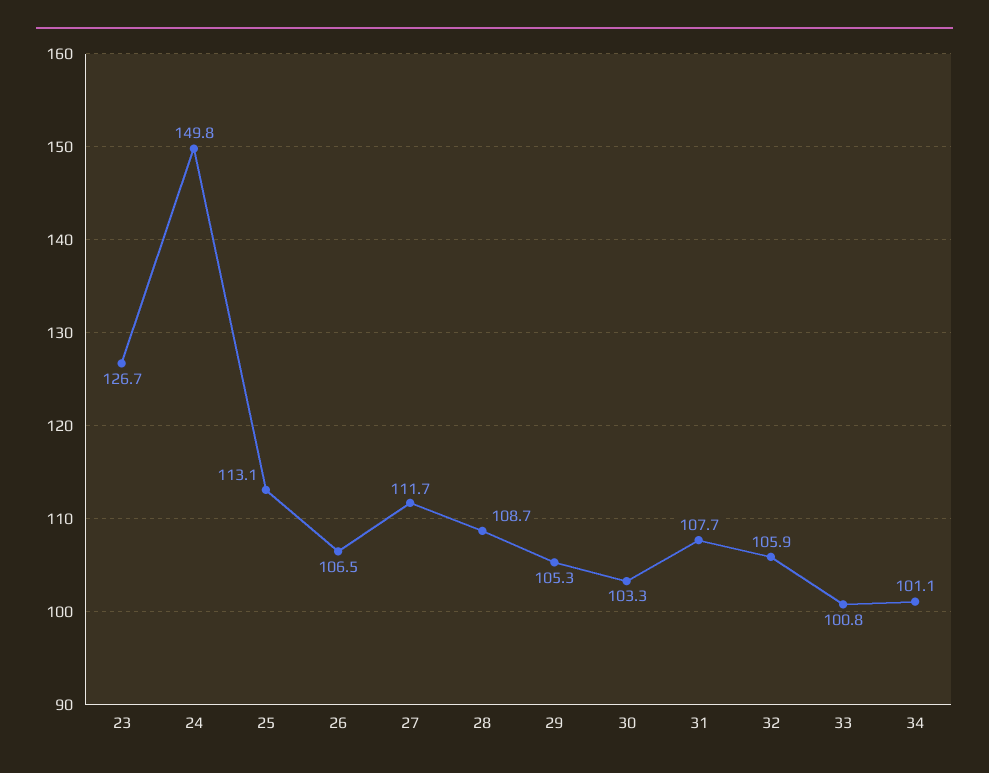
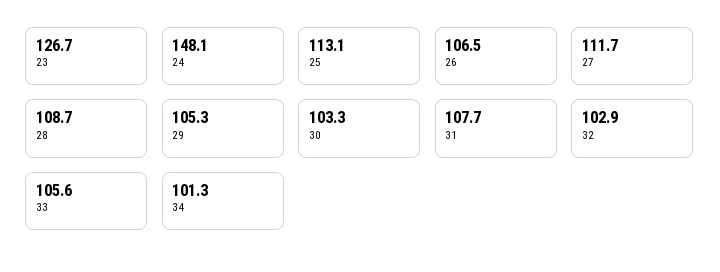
24: 149.8 -> 148.1
32: 105.9 -> 102.9
33: 100.8 -> 105.6
34: 101.1 -> 101.3

